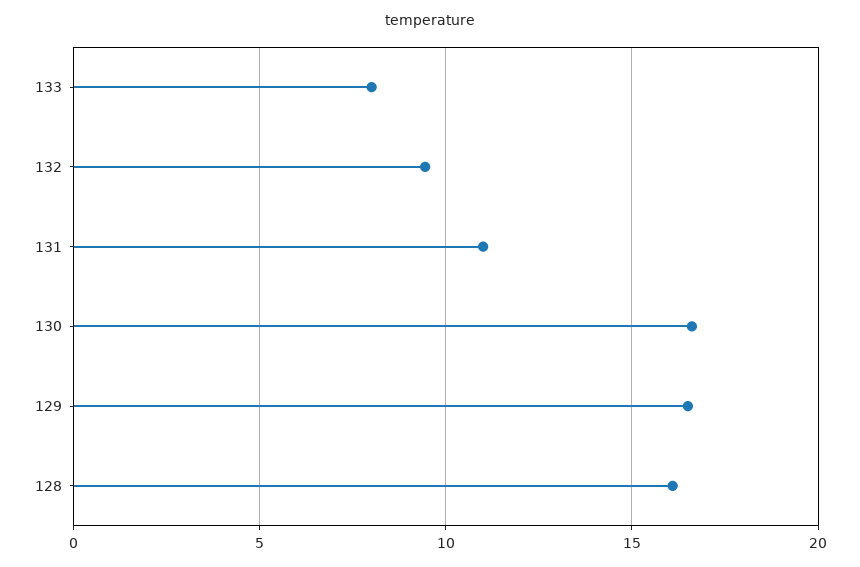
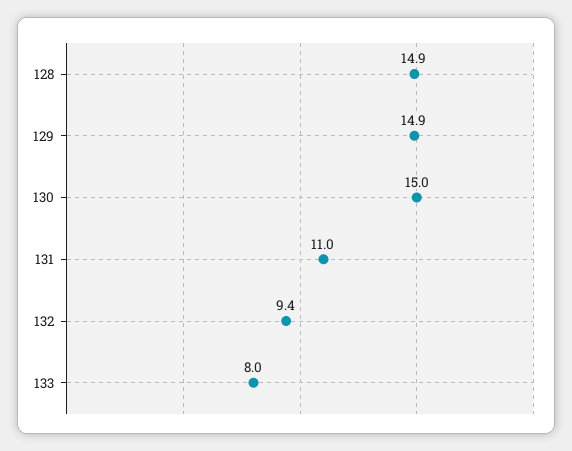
130: 16.5 -> 15
129: 16.5 -> 14.9
128: 16 -> 14.9

